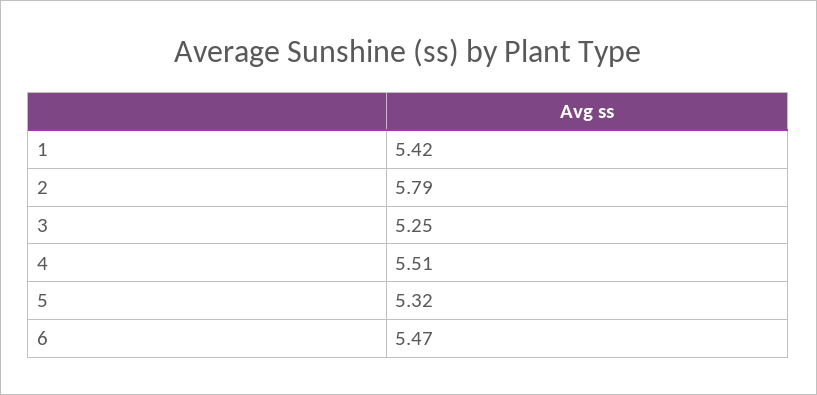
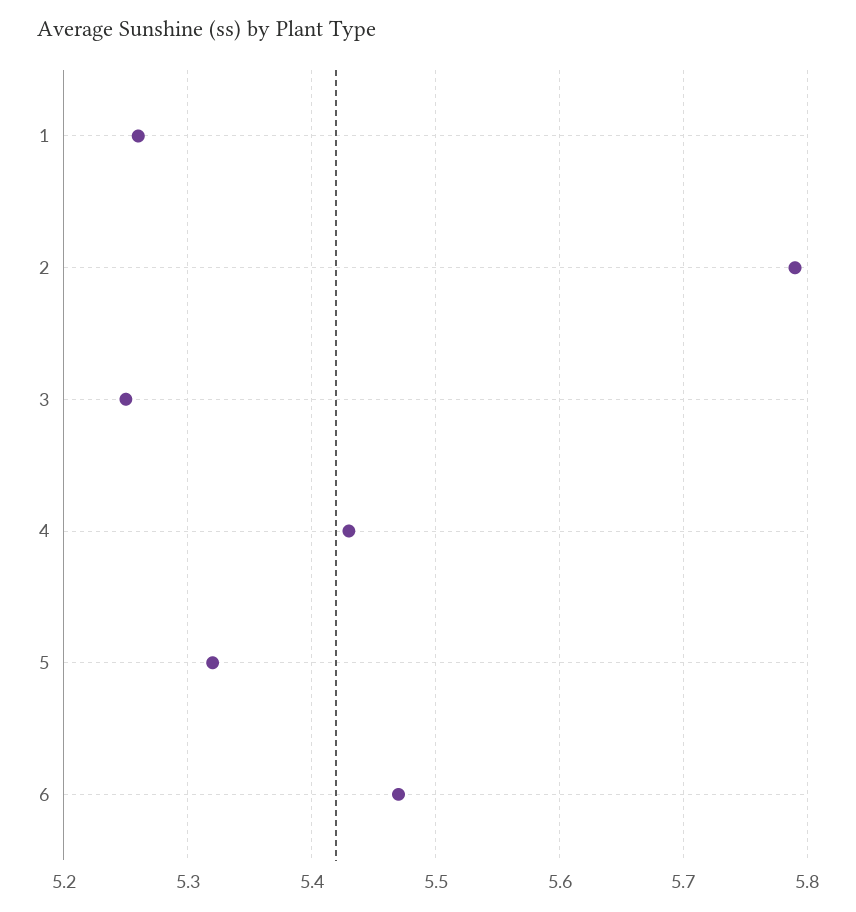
1: 5.42 -> 5.26
4: 5.51 -> 5.43

